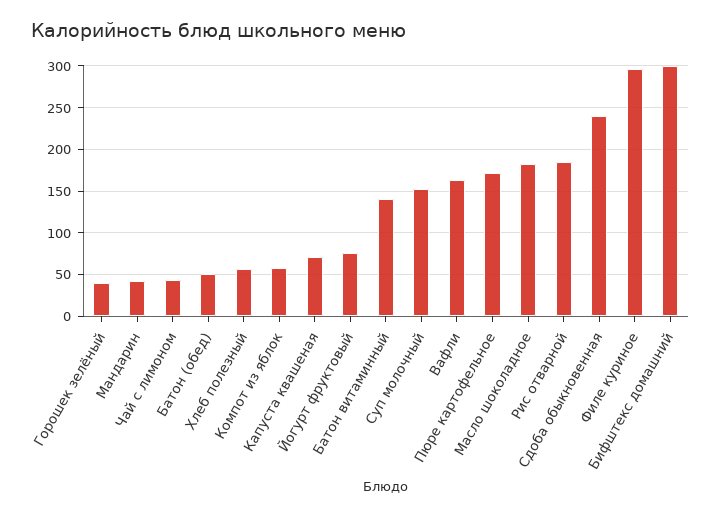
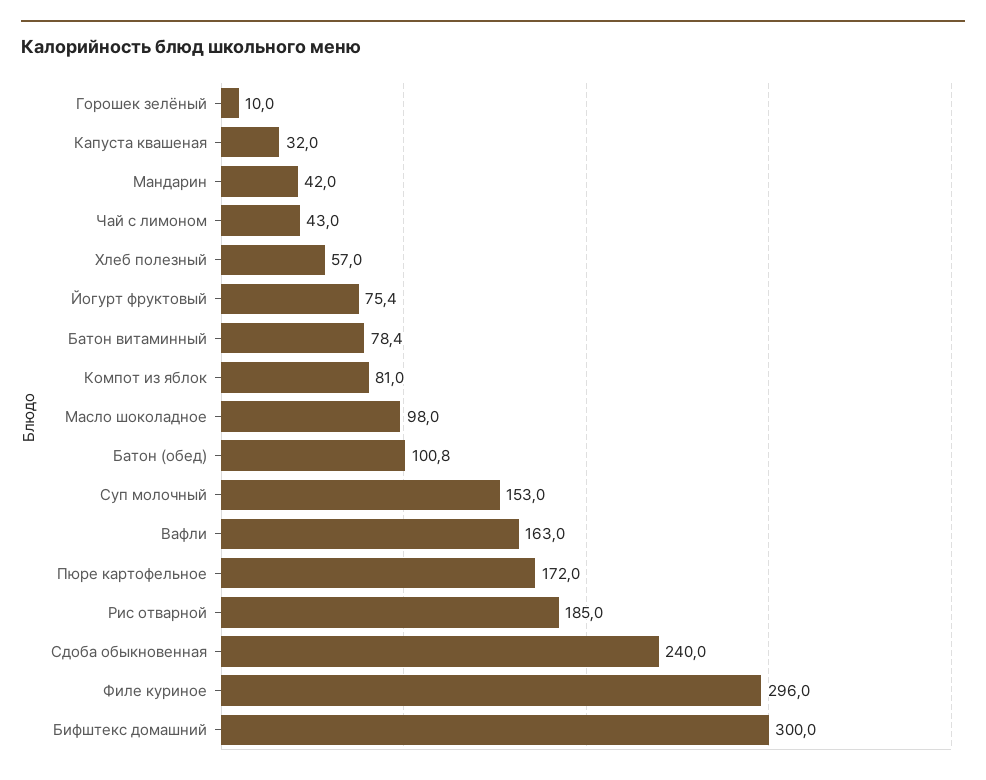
Горошек зелёный: 40 -> 10
Батон (обед): 50 -> 100.8
Компот из яблок: 60 -> 81
Капуста квашеная: 70 -> 32
Батон витаминный: 140 -> 78.4
Масло шоколадное: 180 -> 98

